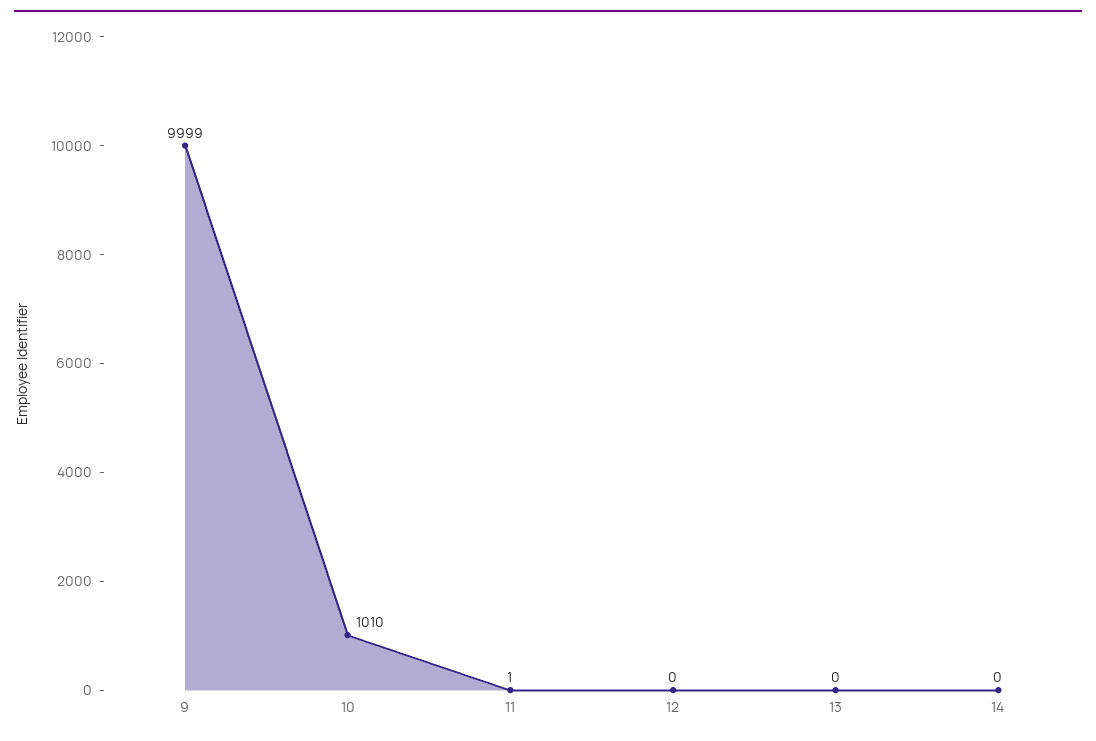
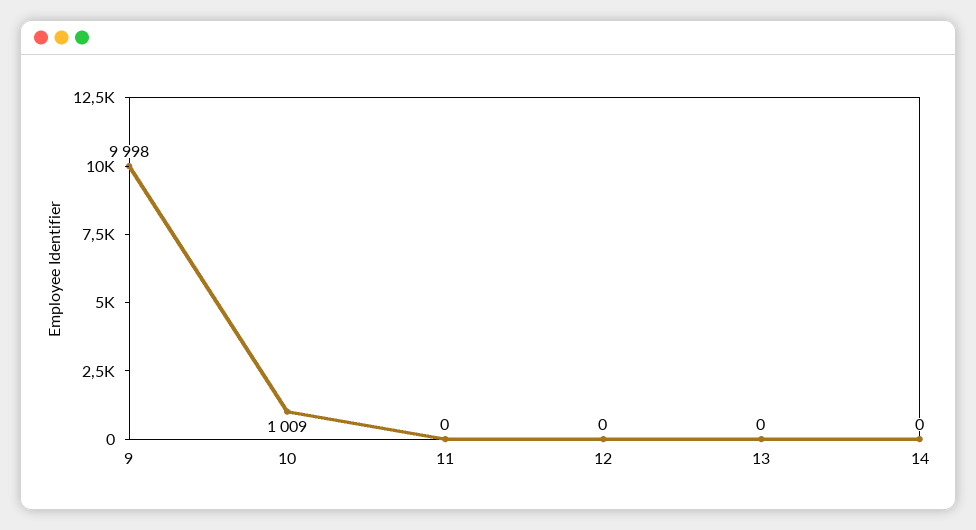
9: 9999 -> 9998
10: 1010 -> 1009
11: 1 -> 0

